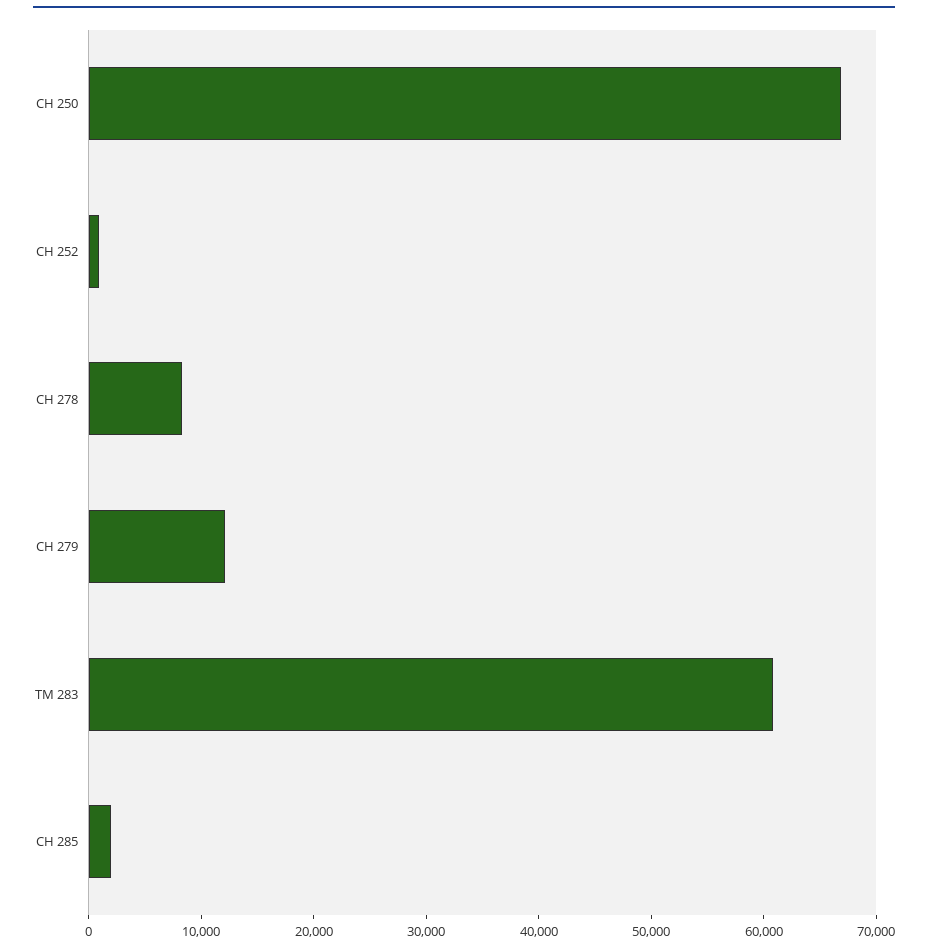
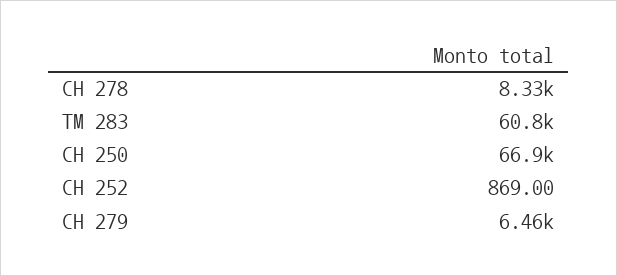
CH 279: 12000 -> 6460
CH 285: 2000 -> none

